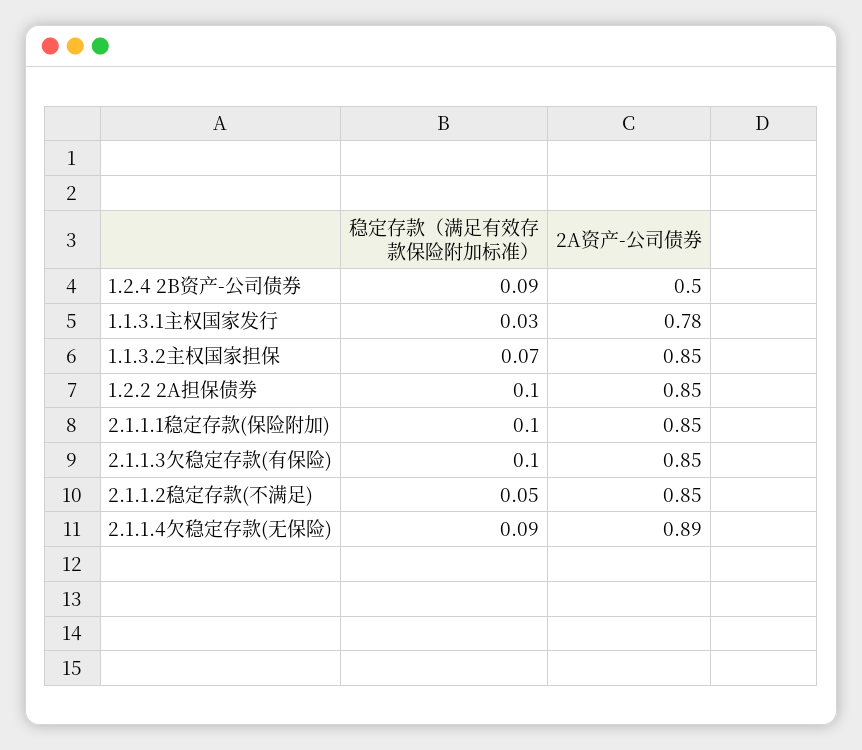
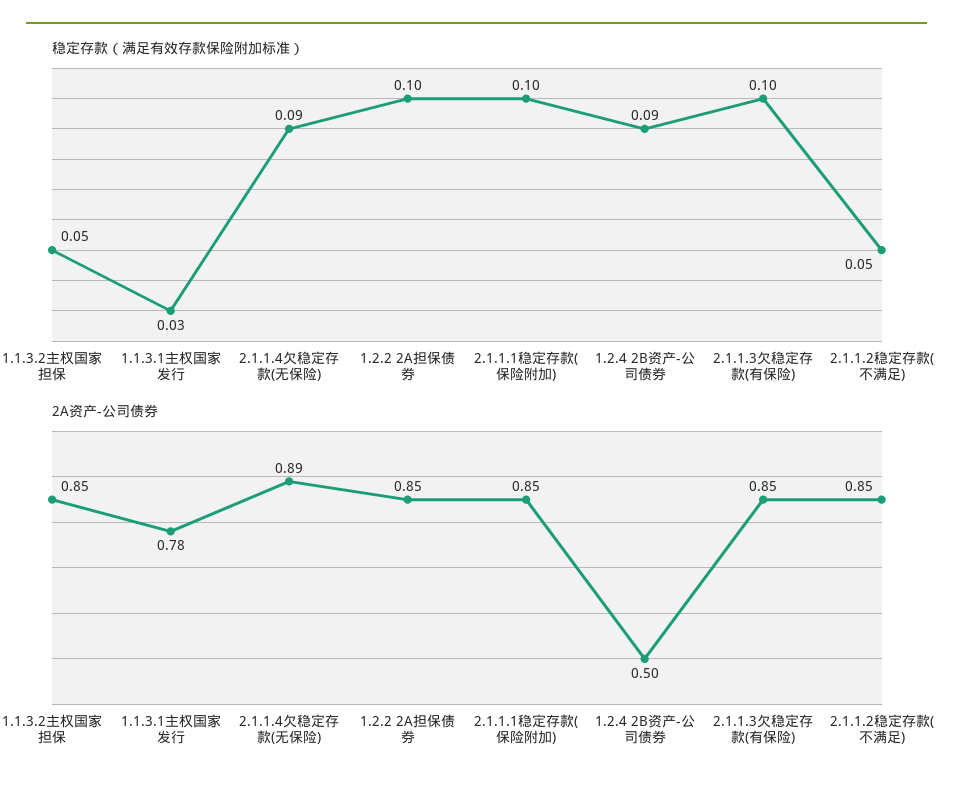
稳定存款（满足有效存款保险附加标准）, 1.1.3.2主权国家担保: 0.07 -> 0.05

